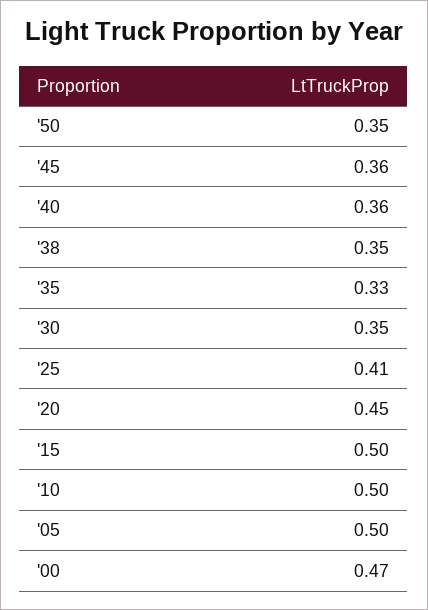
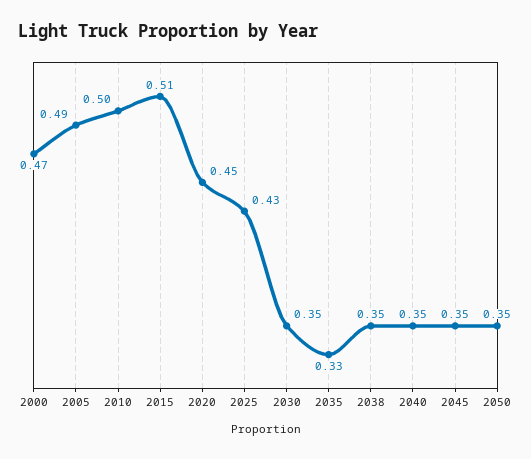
'45: 0.36 -> 0.35
'40: 0.36 -> 0.35
'25: 0.41 -> 0.43
'15: 0.5 -> 0.51
'05: 0.5 -> 0.49

